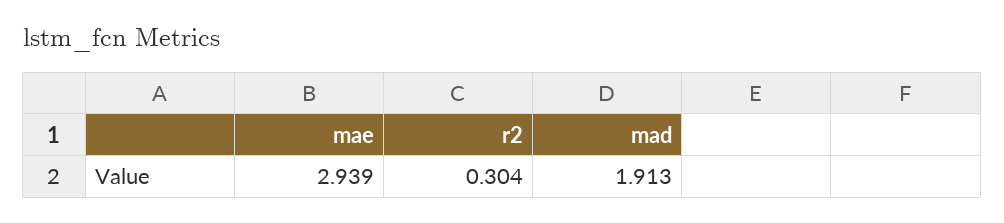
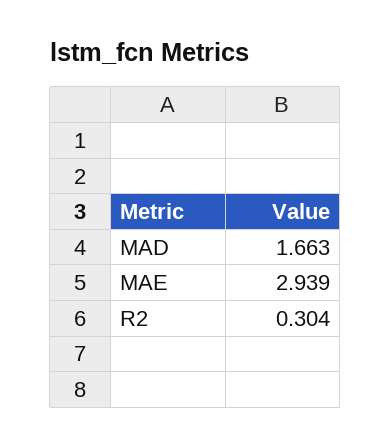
mad: 1.913 -> 1.663

